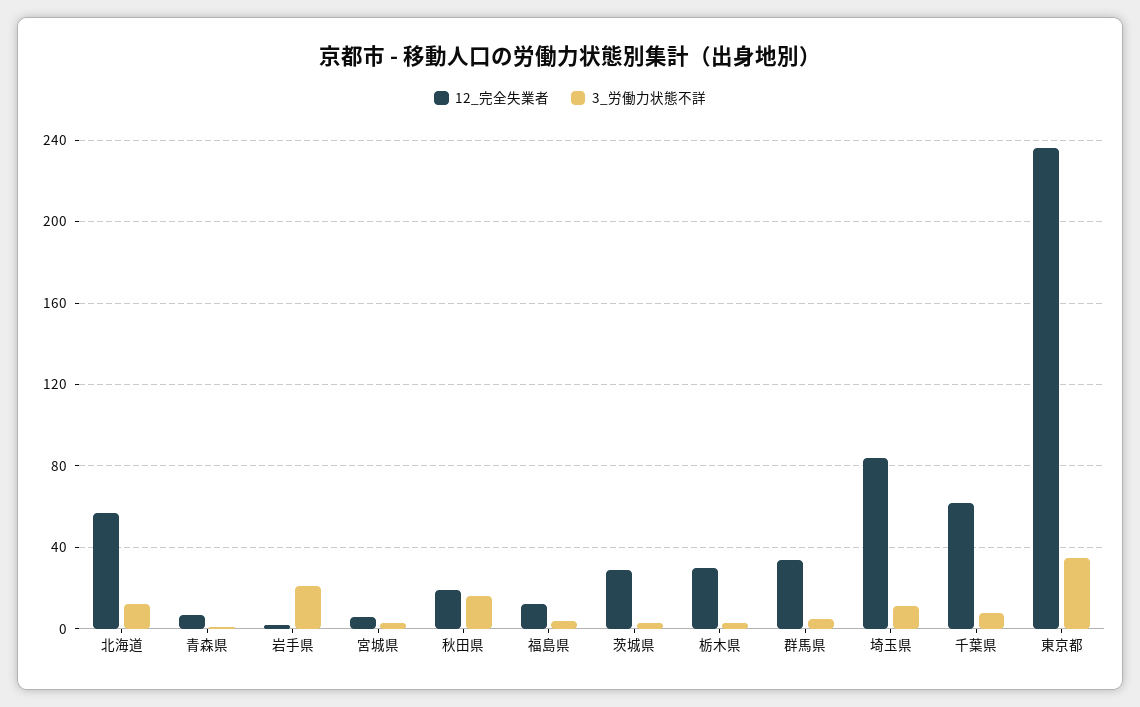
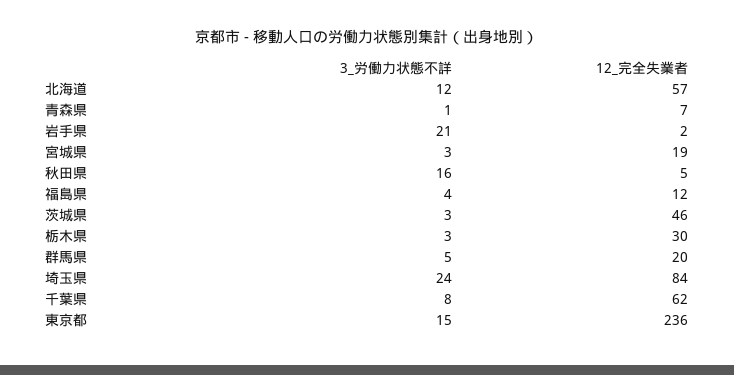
12_完全失業者, 宮城県: 5 -> 19
12_完全失業者, 秋田県: 20 -> 5
12_完全失業者, 茨城県: 30 -> 46
12_完全失業者, 群馬県: 35 -> 20
3_労働力状態不詳, 埼玉県: 10 -> 24
3_労働力状態不詳, 東京都: 35 -> 15

